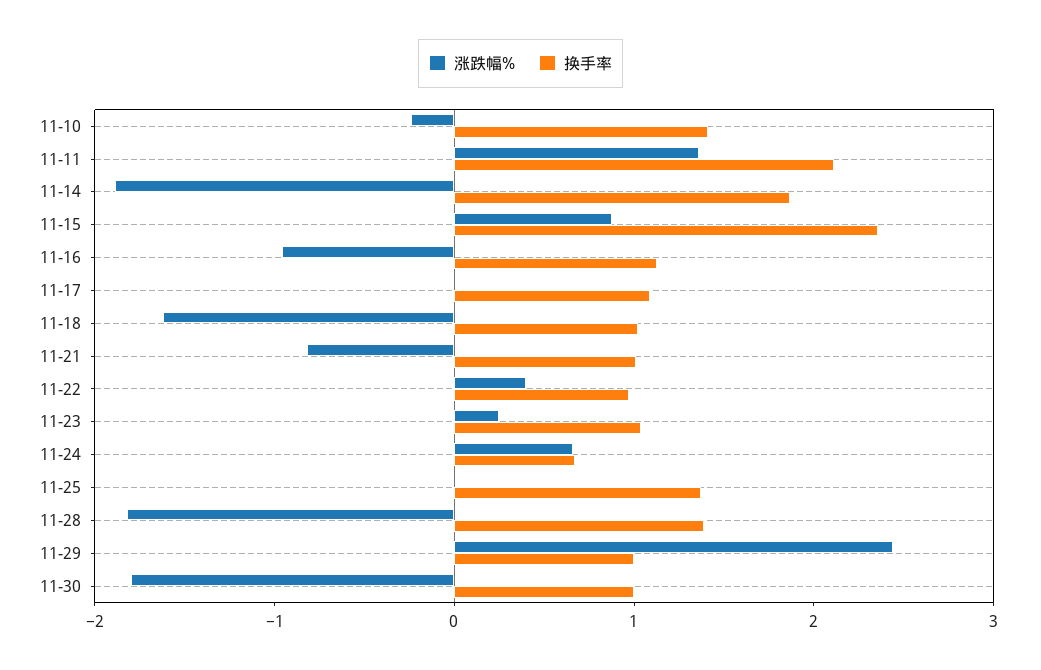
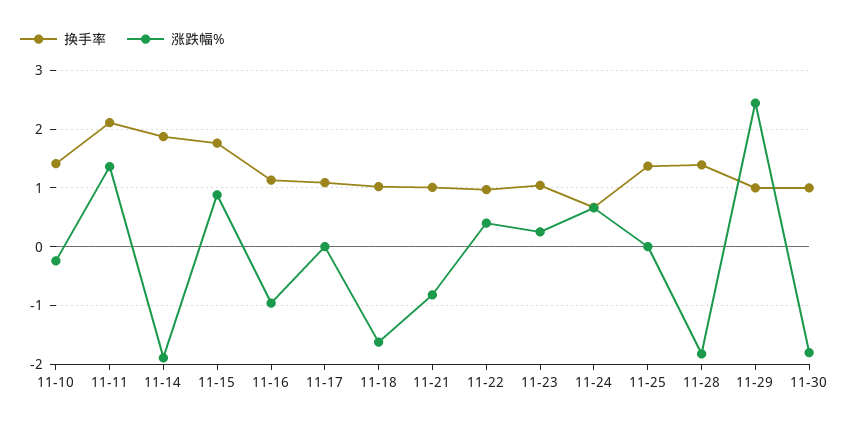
换手率, 11-15: 2.4 -> 1.8

